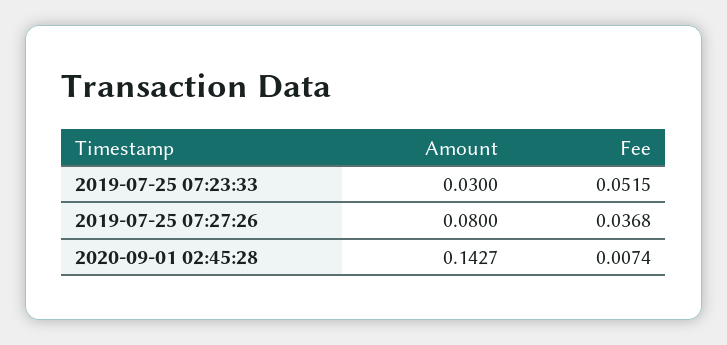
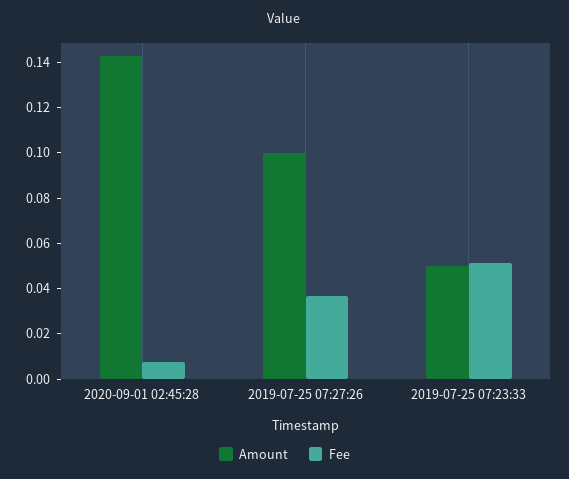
Amount, 2019-07-25 07:23:33: 0.03 -> 0.05
Amount, 2019-07-25 07:27:26: 0.08 -> 0.1

